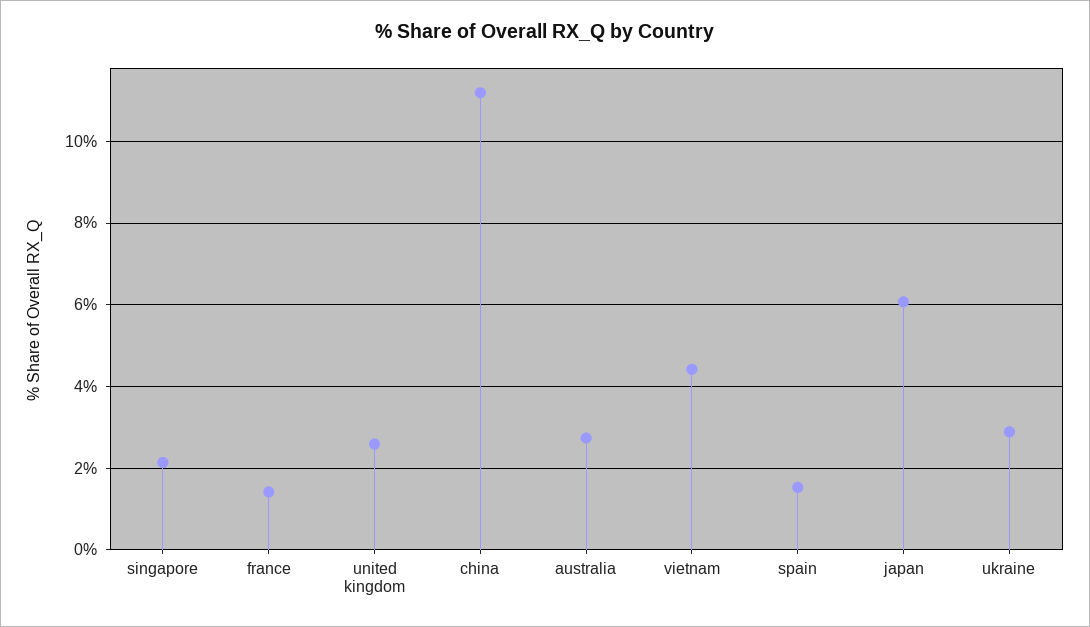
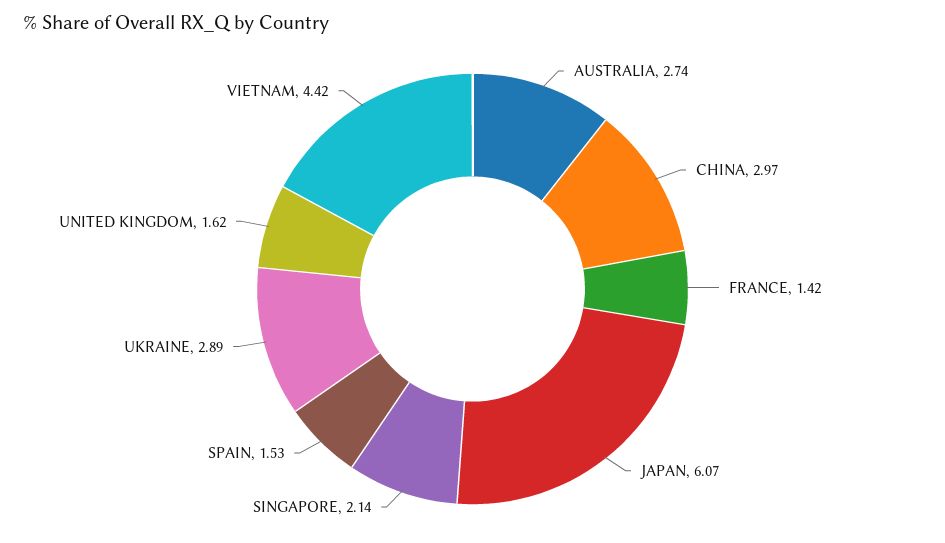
united kingdom: 2.6 -> 1.62
china: 11.2 -> 2.97

